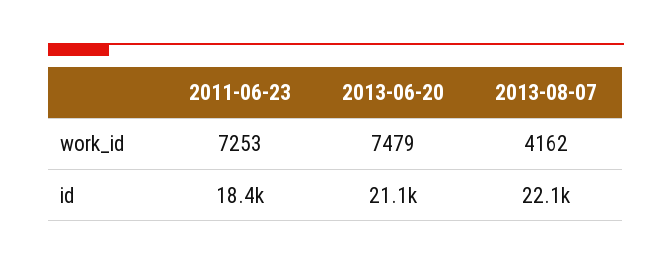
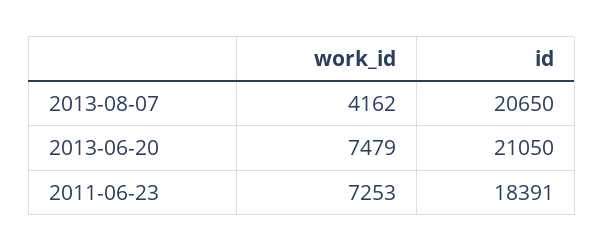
2013-08-07, id: 22100 -> 20650

